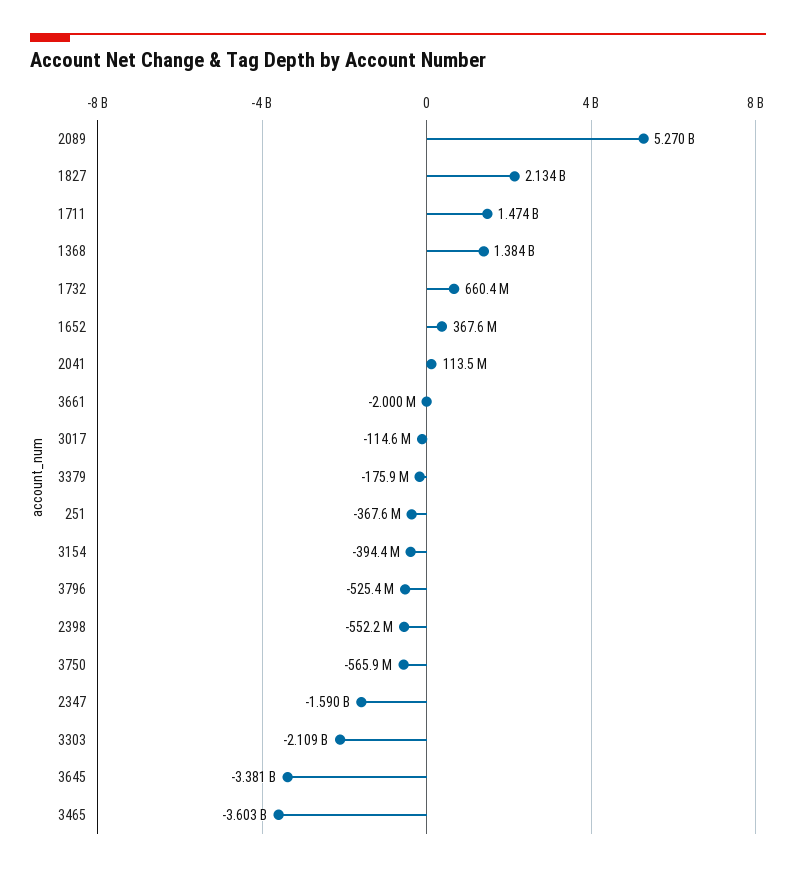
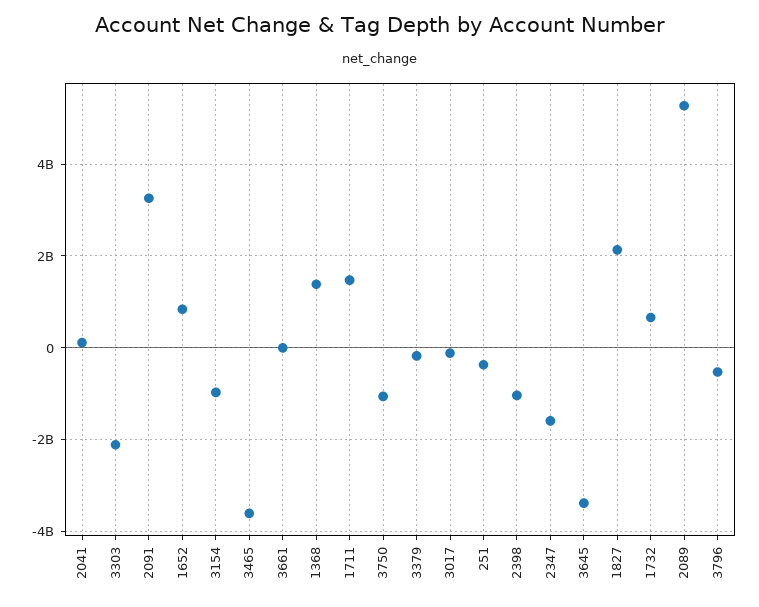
1652: 367600000 -> 800000000
3154: -394400000 -> -1000000000
2398: -552200000 -> -1000000000
3750: -565900000 -> -1000000000
2091: none -> 3200000000

